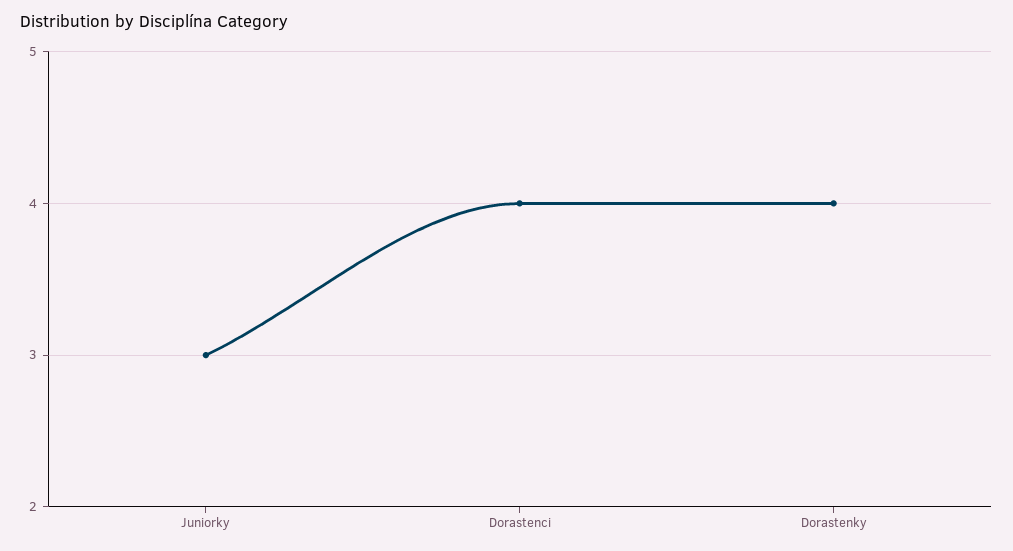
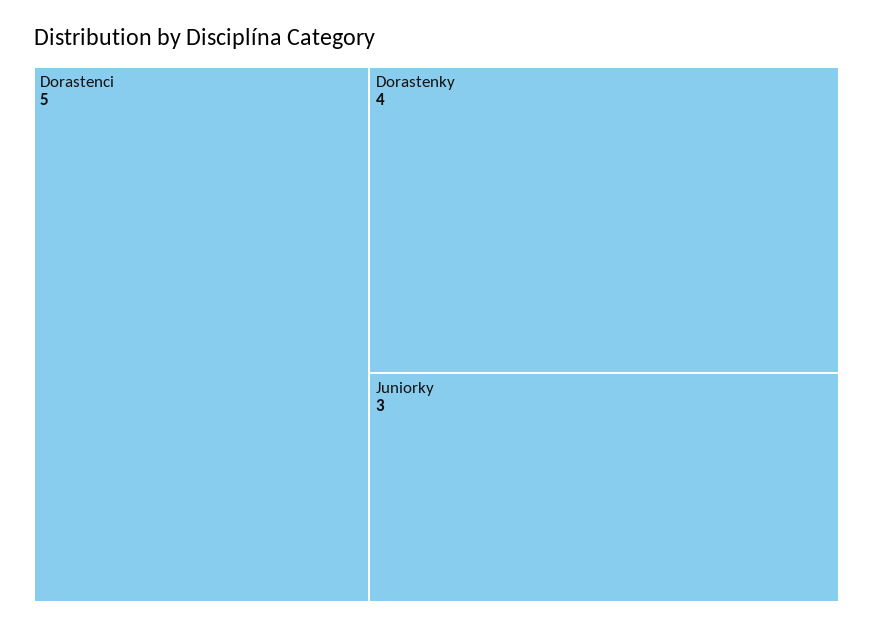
Dorastenci: 4 -> 5

